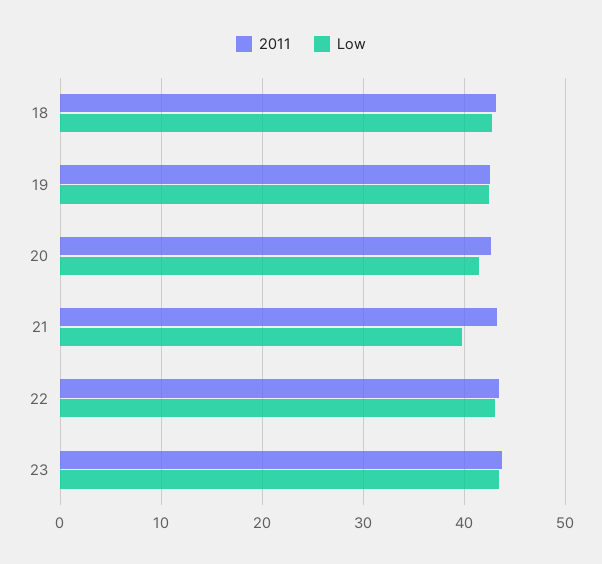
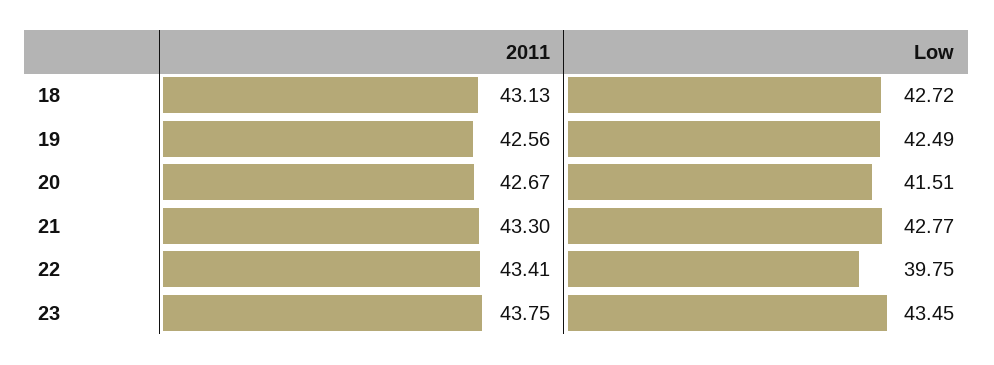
Low, 21: 40 -> 42.77
Low, 22: 43 -> 39.75

